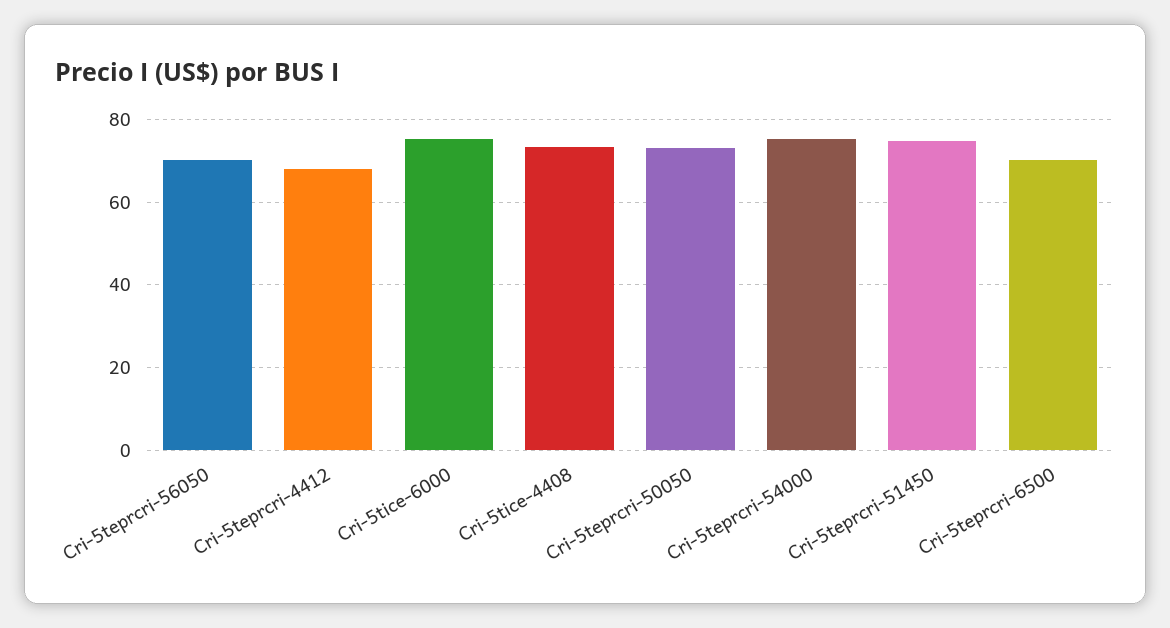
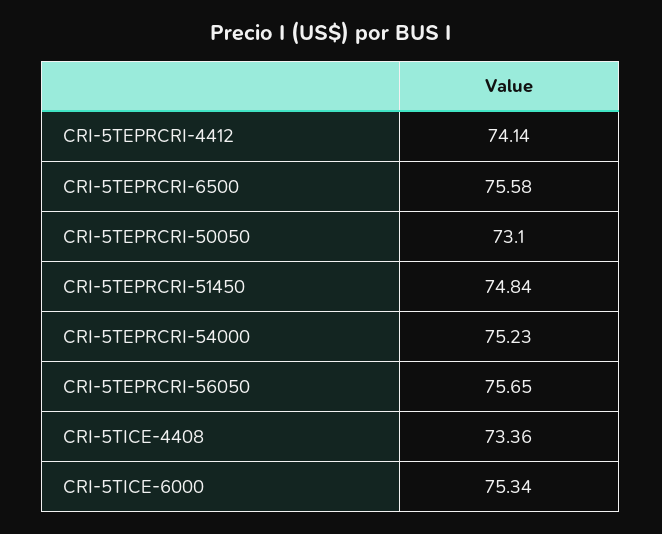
Cri-5teprcri-56050: 70 -> 75.65
Cri-5teprcri-4412: 68 -> 74.14
Cri-5teprcri-6500: 70 -> 75.58

